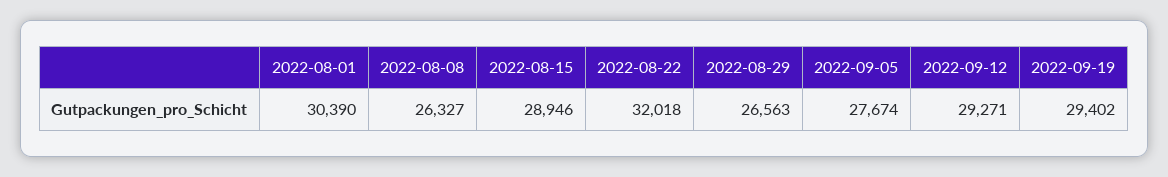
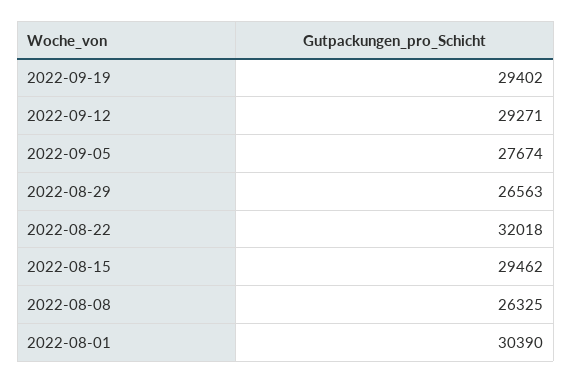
2022-08-08: 26327 -> 26325
2022-08-15: 28946 -> 29462

